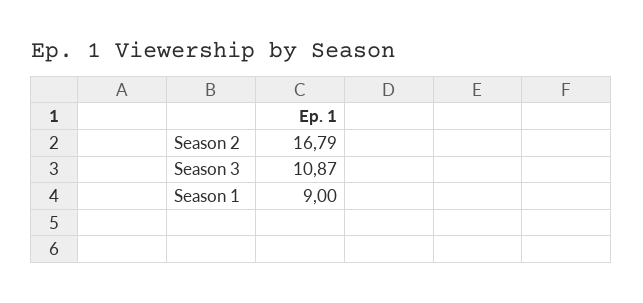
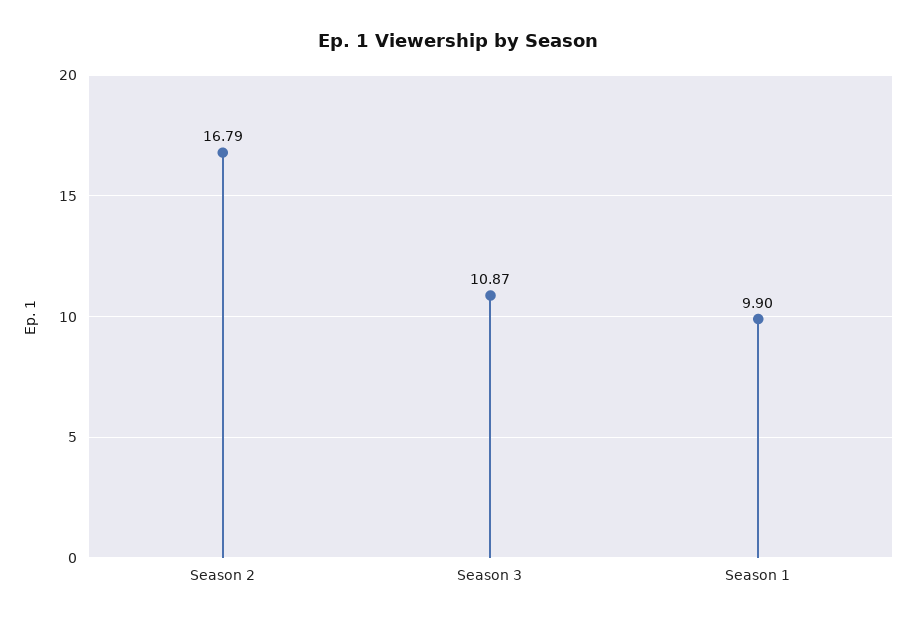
Season 1: 9 -> 9.9

